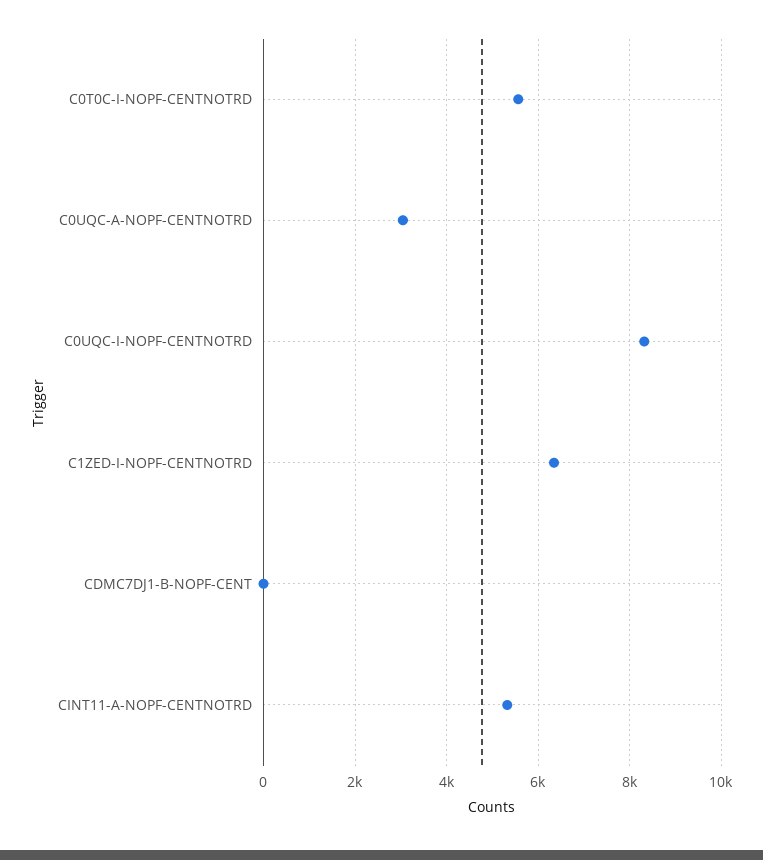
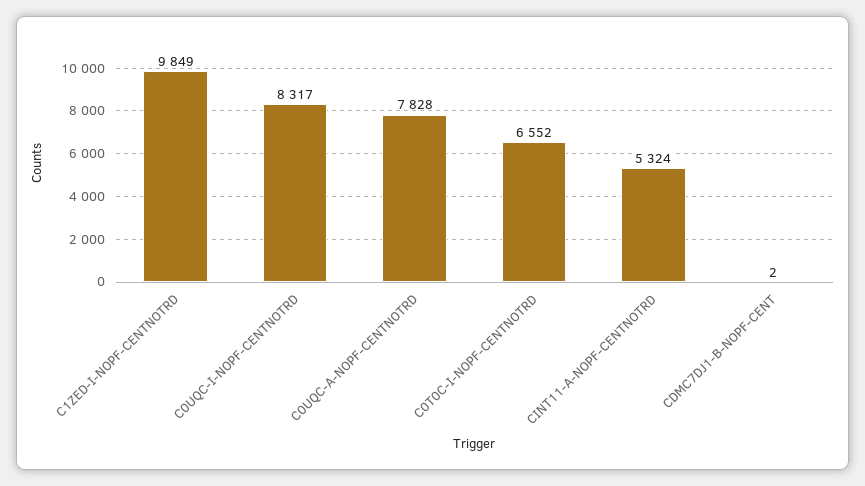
C0T0C-I-NOPF-CENTNOTRD: 5600 -> 6552
C0UQC-A-NOPF-CENTNOTRD: 3000 -> 7828
C1ZED-I-NOPF-CENTNOTRD: 6400 -> 9849

